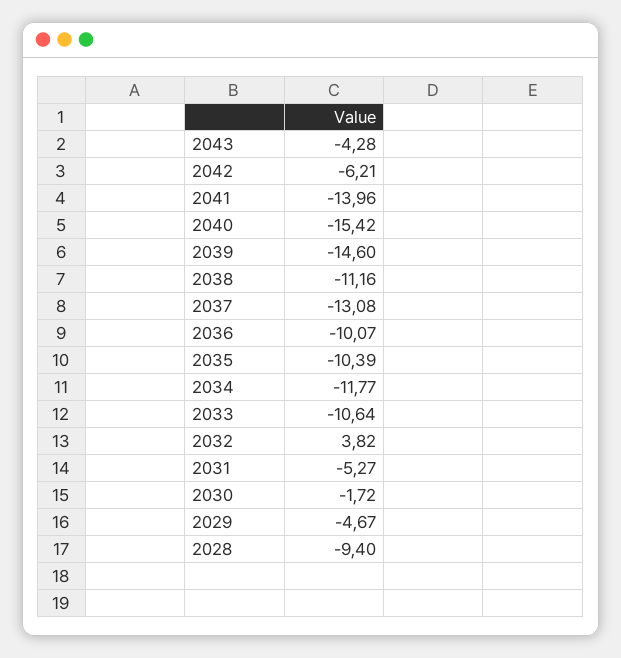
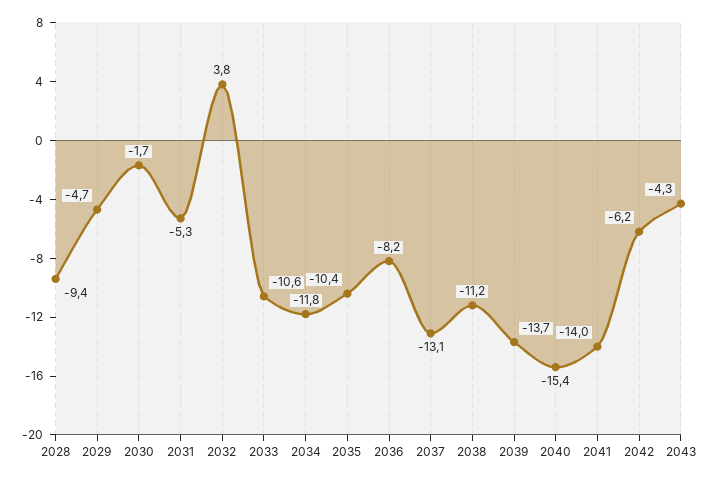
2039: -14.6 -> -13.7
2036: -10.07 -> -8.2

